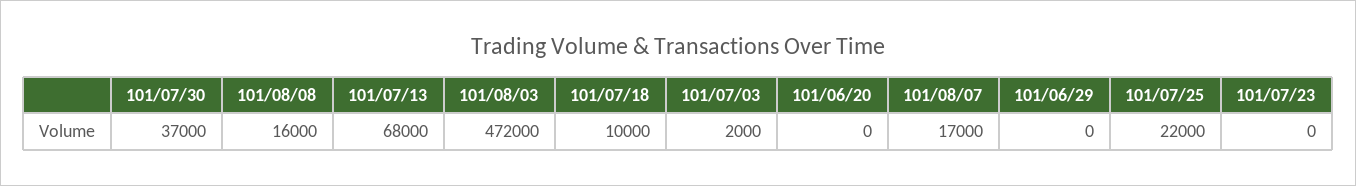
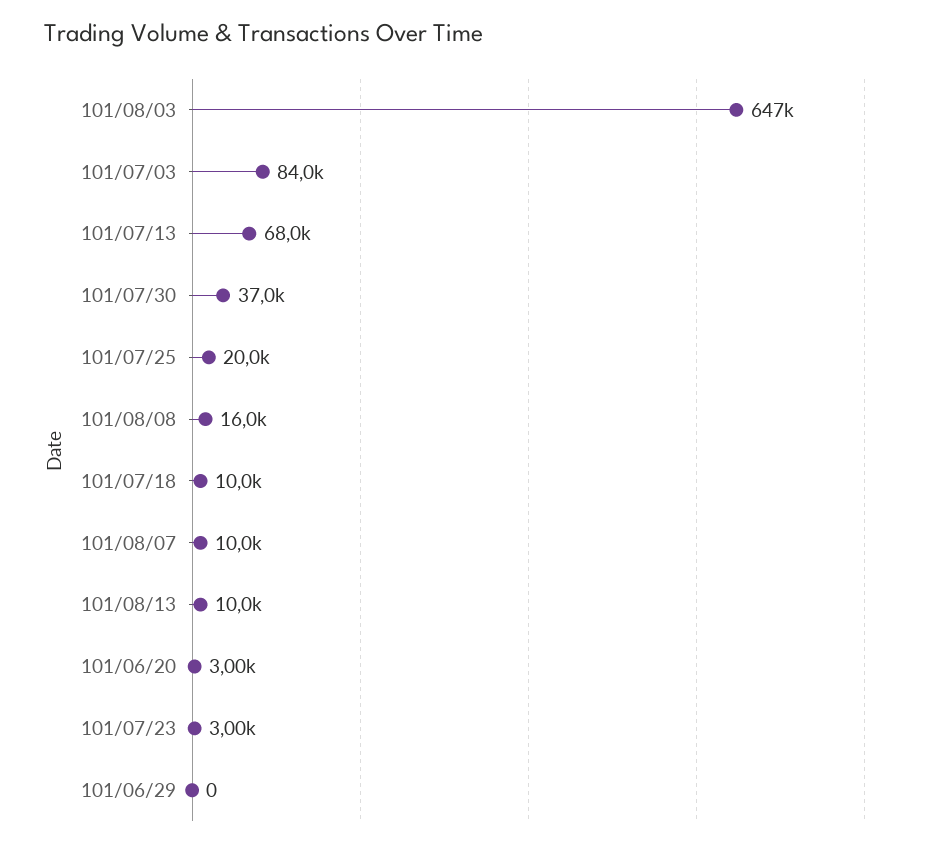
101/08/03: 472000 -> 647000
101/07/03: 2000 -> 84000
101/06/20: 0 -> 3000
101/08/07: 17000 -> 10000
101/07/25: 22000 -> 20000
101/07/23: 0 -> 3000
101/08/13: none -> 10000

